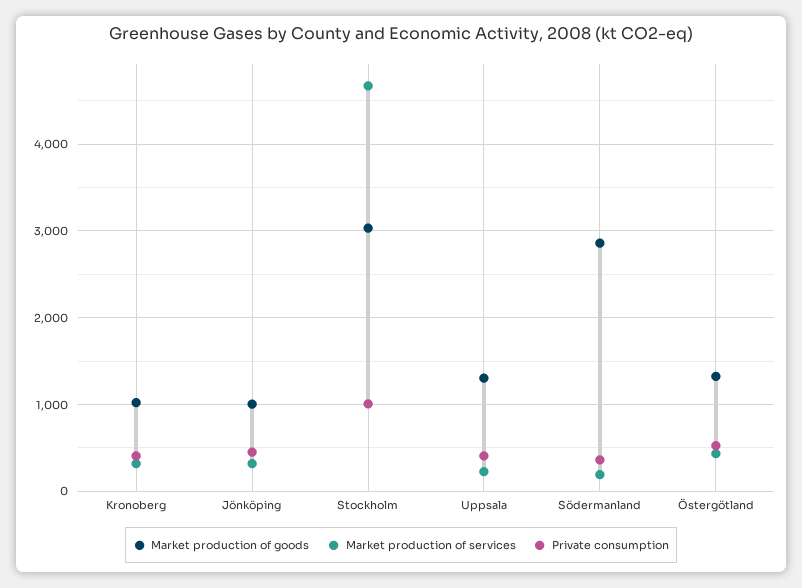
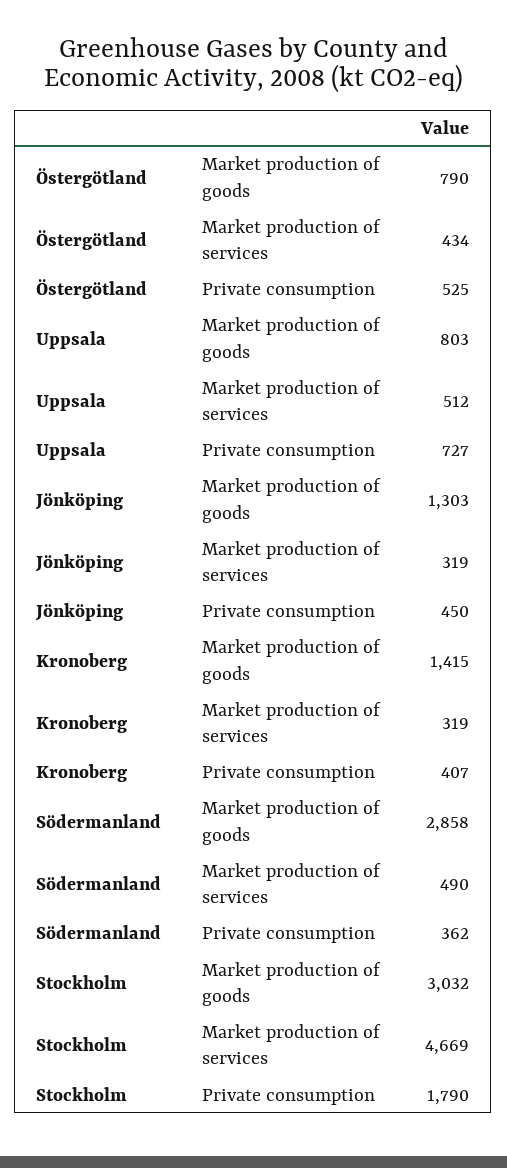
Market production of goods, Kronoberg: 1000 -> 1415
Market production of goods, Jönköping: 1000 -> 1303
Private consumption, Stockholm: 1000 -> 1790
Market production of goods, Uppsala: 1300 -> 803
Market production of services, Uppsala: 200 -> 512
Private consumption, Uppsala: 400 -> 727
Market production of services, Södermanland: 200 -> 490
Market production of goods, Östergötland: 1300 -> 790

